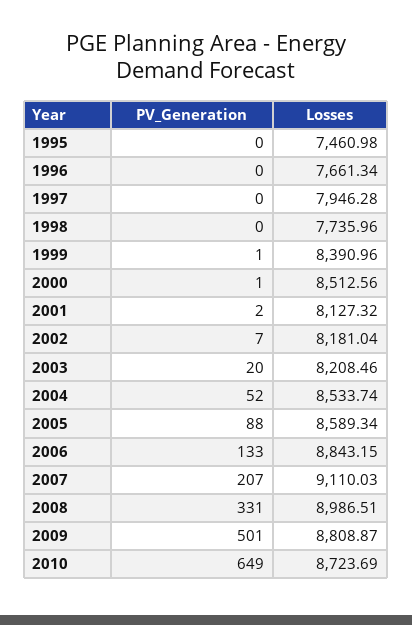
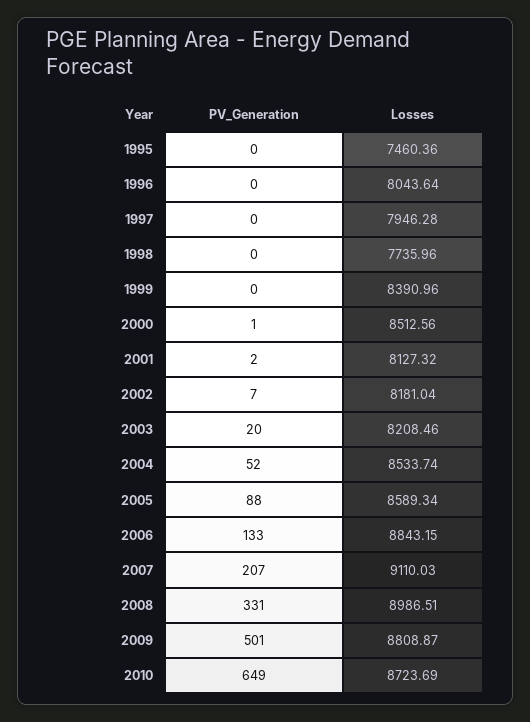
Losses, 1995: 7460.98 -> 7460.36
Losses, 1996: 7661.34 -> 8043.64
PV_Generation, 1999: 1 -> 0

